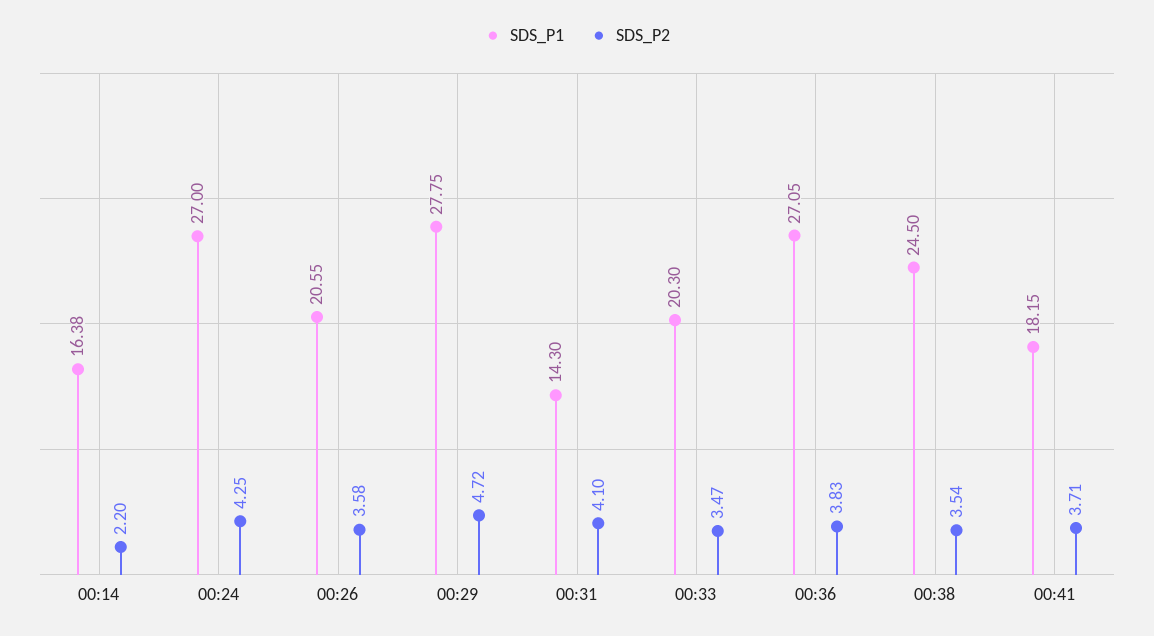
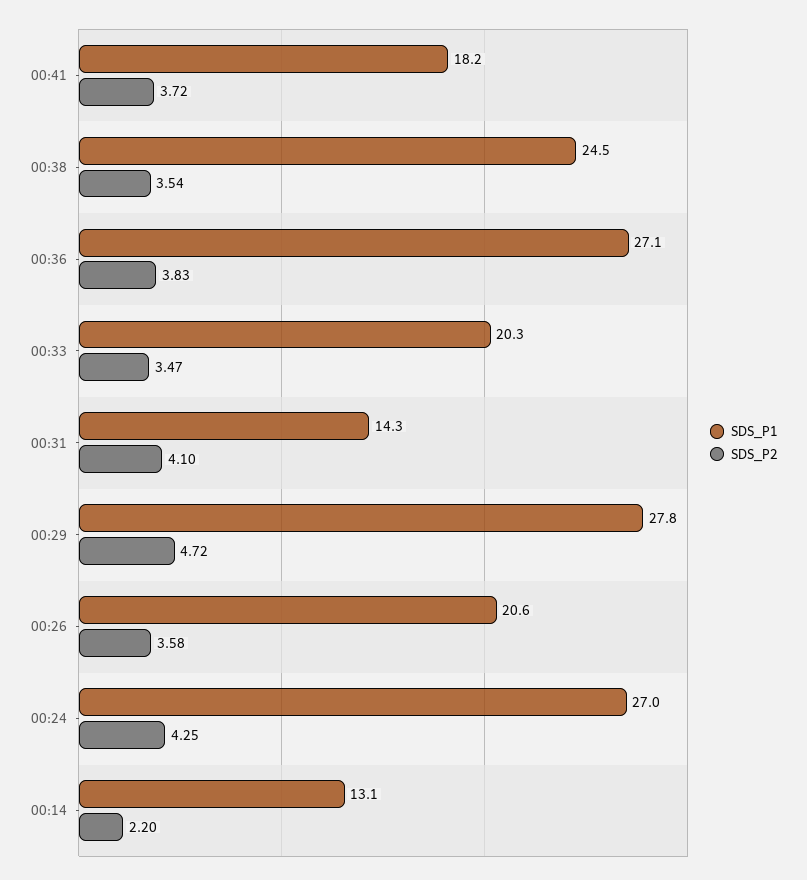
SDS_P1, 00:14: 16.38 -> 13.1
SDS_P2, 00:41: 3.71 -> 3.72

